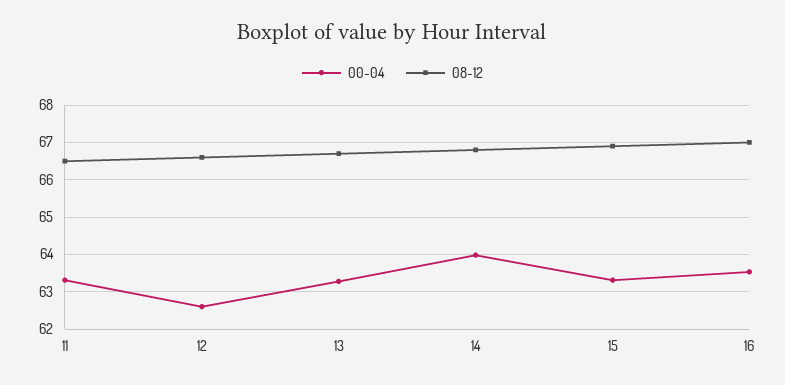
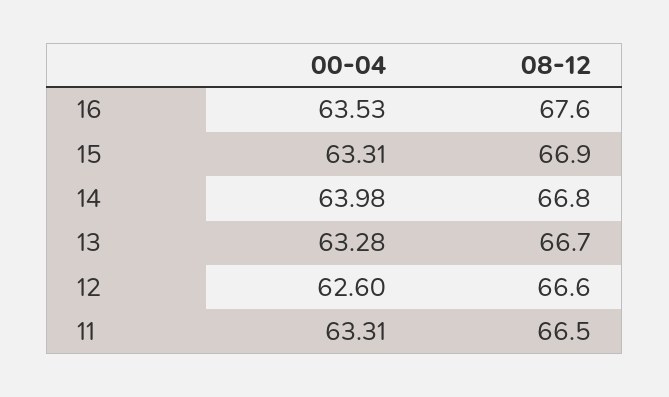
08-12, 16: 67 -> 67.6

